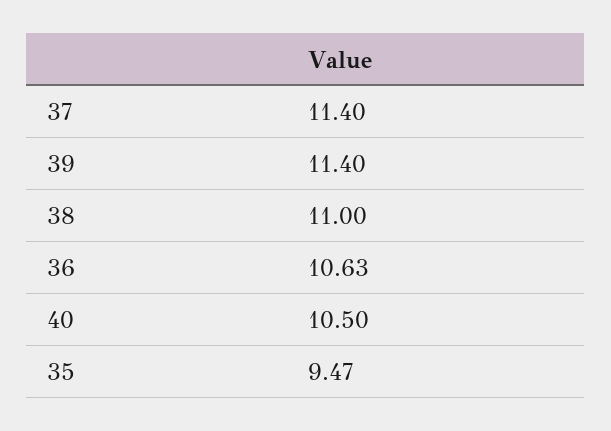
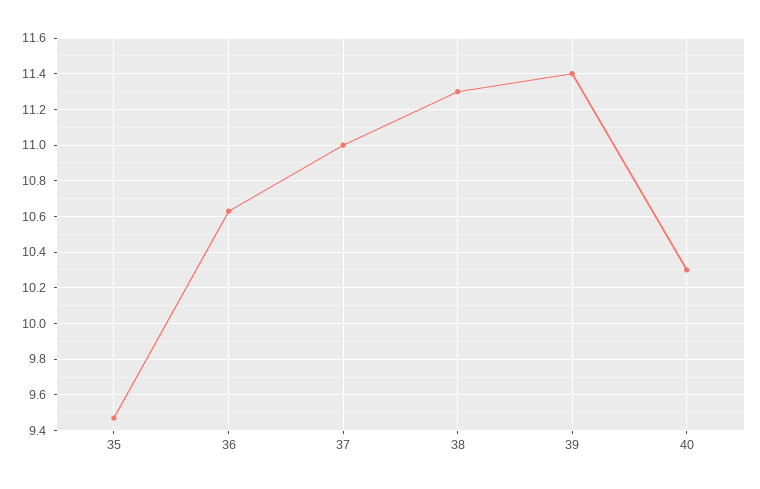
37: 11.4 -> 11
38: 11 -> 11.3
40: 10.5 -> 10.3

